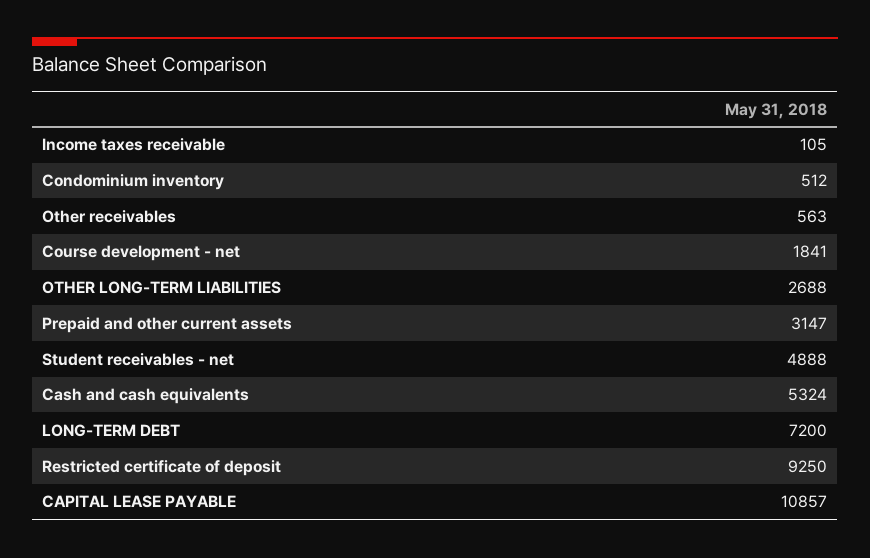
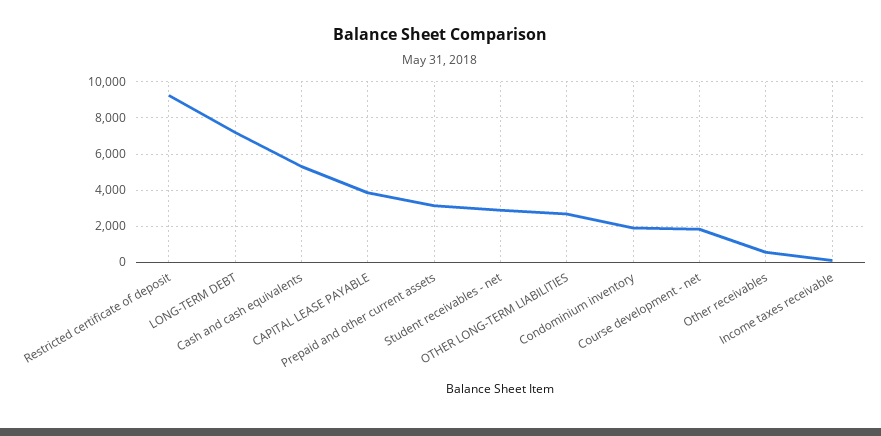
Condominium inventory: 512 -> 2000
Student receivables - net: 4888 -> 3000
CAPITAL LEASE PAYABLE: 10857 -> 4000

